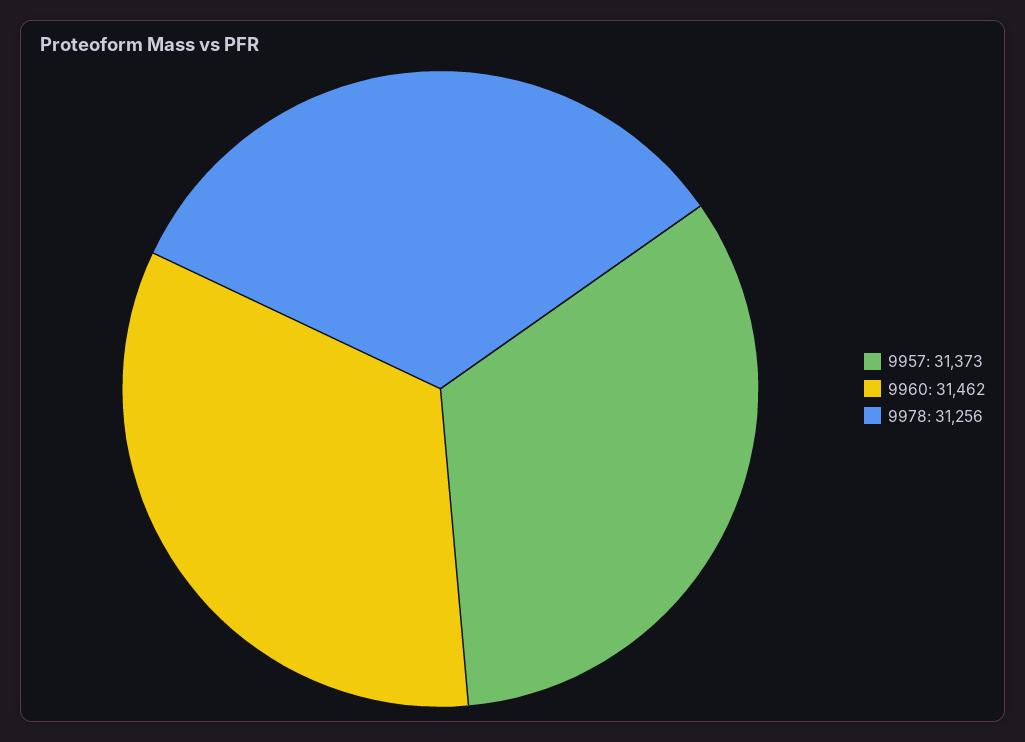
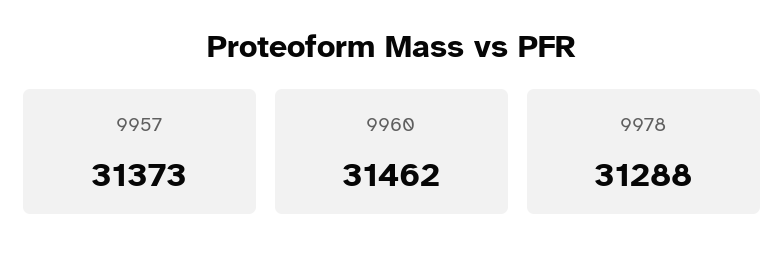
9978: 31256 -> 31288

